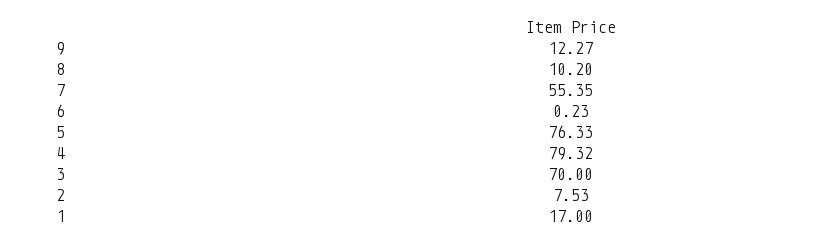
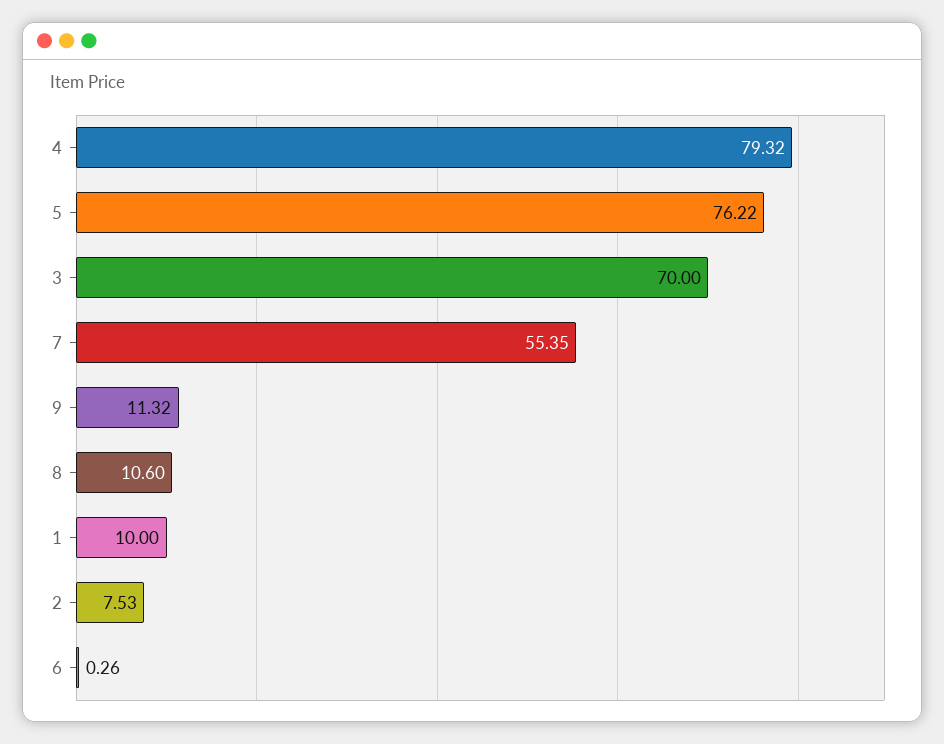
9: 12.27 -> 11.32
8: 10.2 -> 10.6
6: 0.23 -> 0.26
5: 76.33 -> 76.22
1: 17 -> 10

